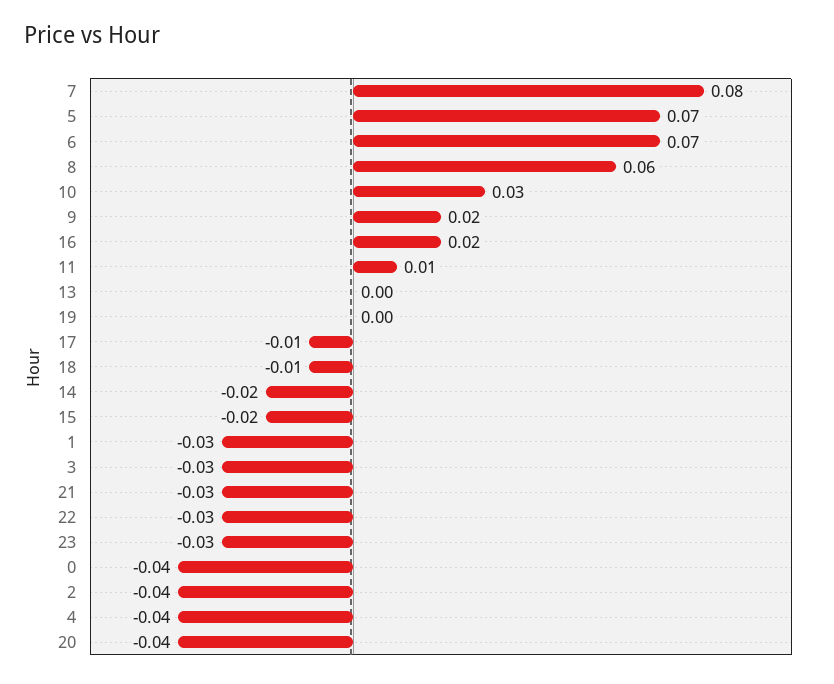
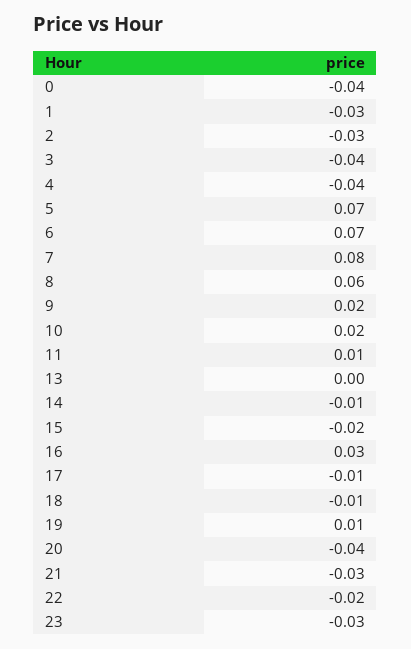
10: 0.03 -> 0.02
16: 0.02 -> 0.03
19: 0 -> 0.01
14: -0.02 -> -0.01
3: -0.03 -> -0.04
22: -0.03 -> -0.02
2: -0.04 -> -0.03

